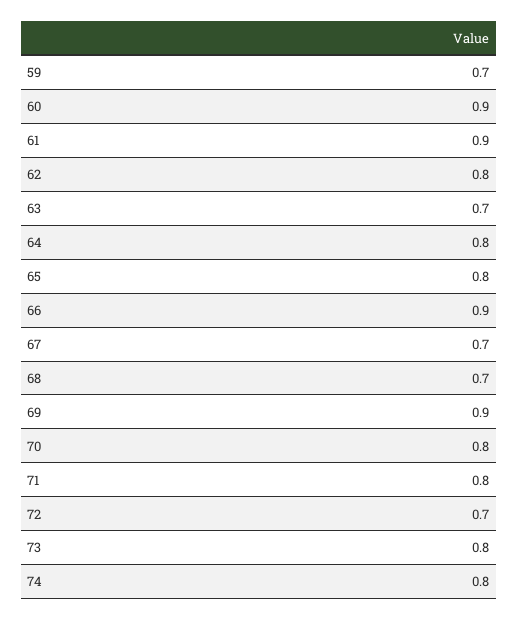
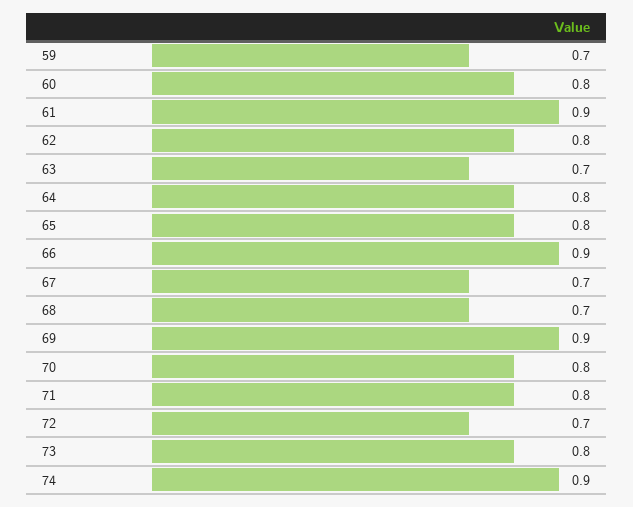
60: 0.9 -> 0.8
74: 0.8 -> 0.9

